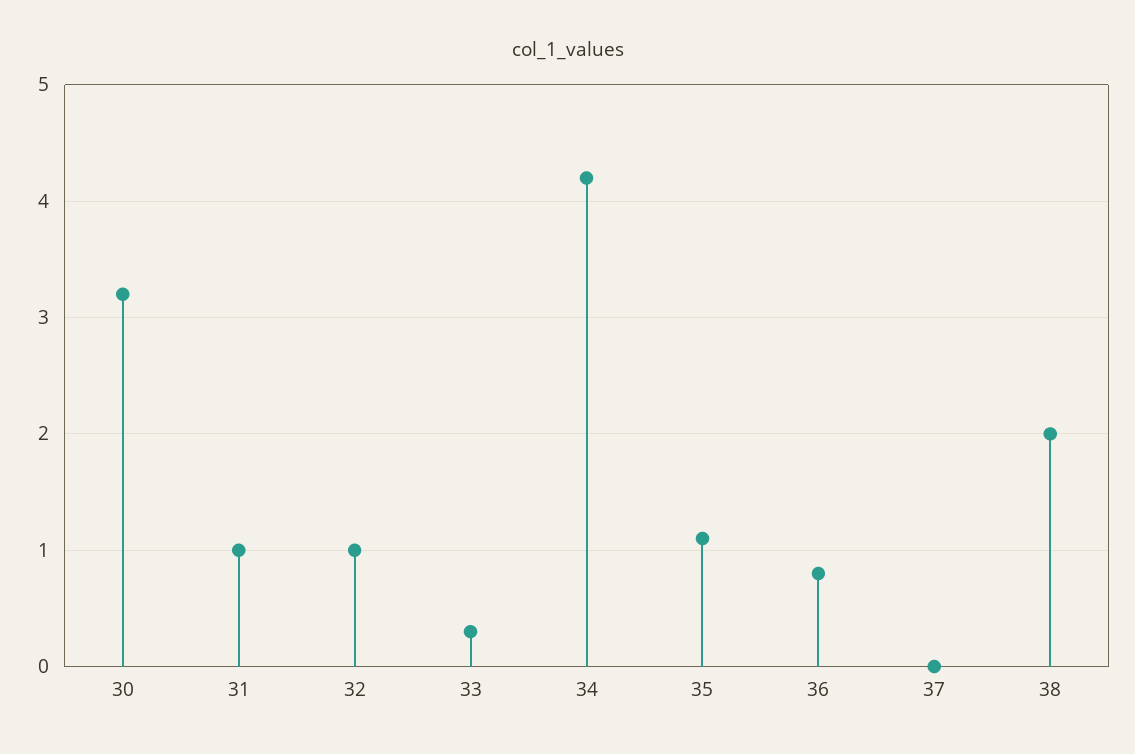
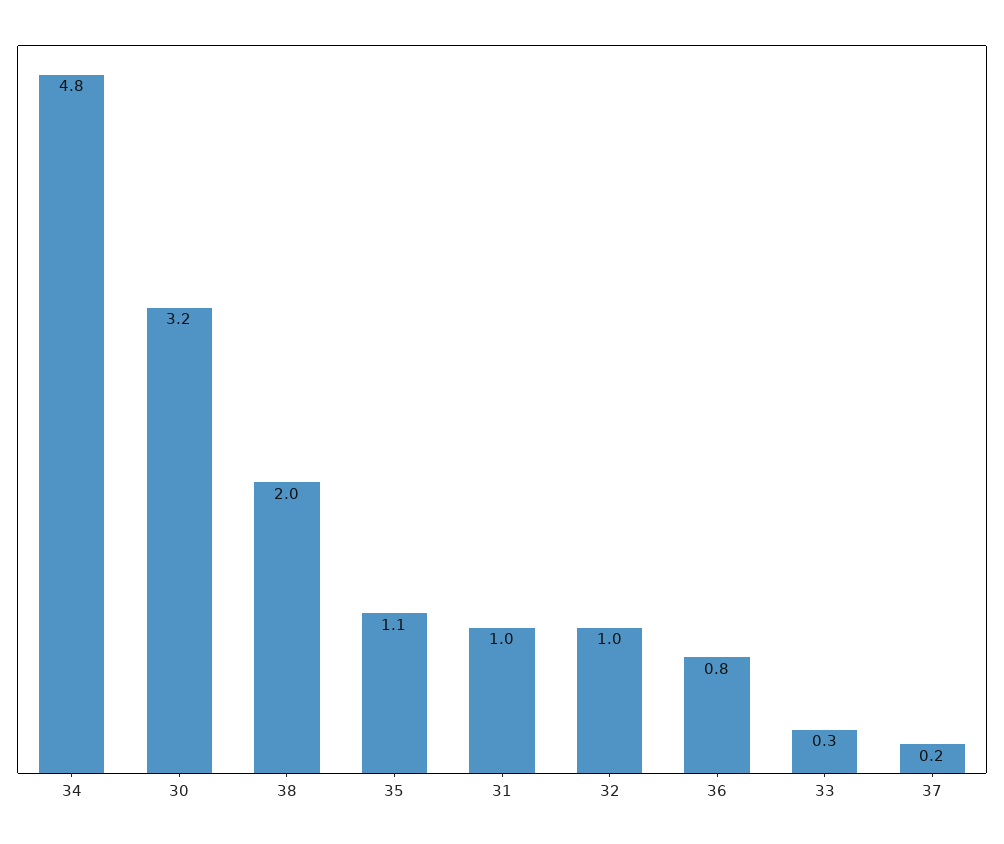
34: 4.2 -> 4.8
37: 0 -> 0.2

